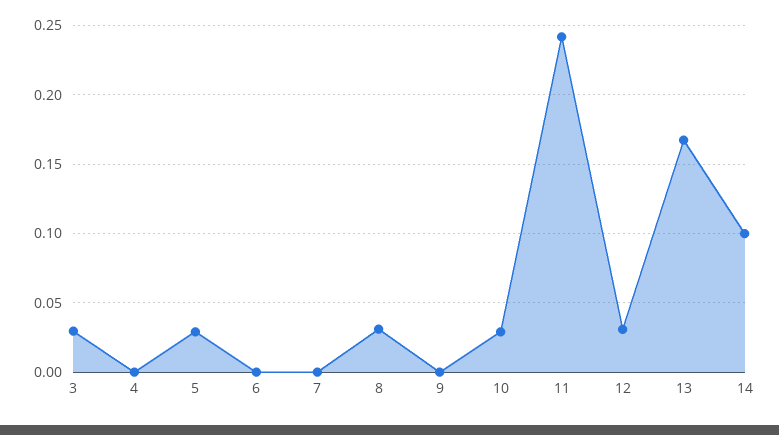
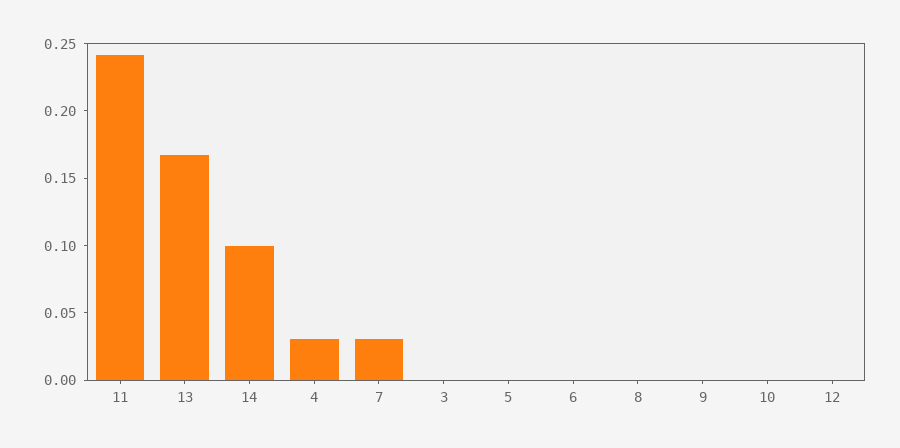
3: 0.03 -> 0
4: 0 -> 0.03
5: 0.03 -> 0
7: 0 -> 0.03
8: 0.03 -> 0
10: 0.03 -> 0
12: 0.03 -> 0

